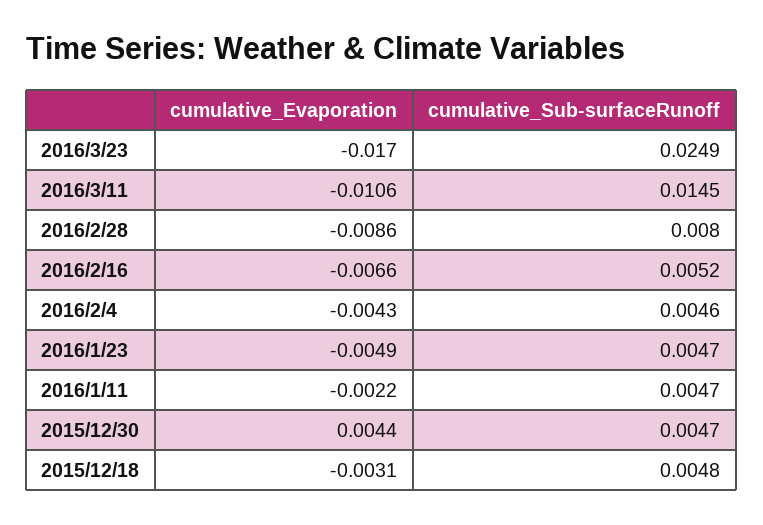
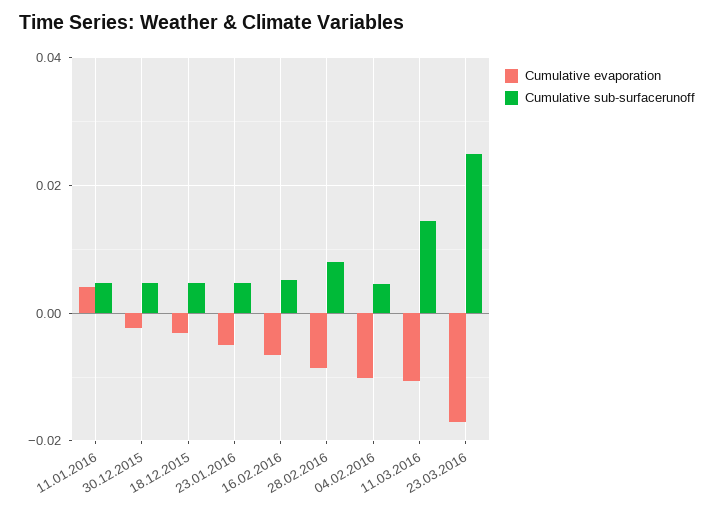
cumulative_Evaporation, 2016/2/4: -0.0043 -> -0.01
cumulative_Evaporation, 2016/1/11: -0.0022 -> 0.004
cumulative_Evaporation, 2015/12/30: 0.0044 -> -0.002

